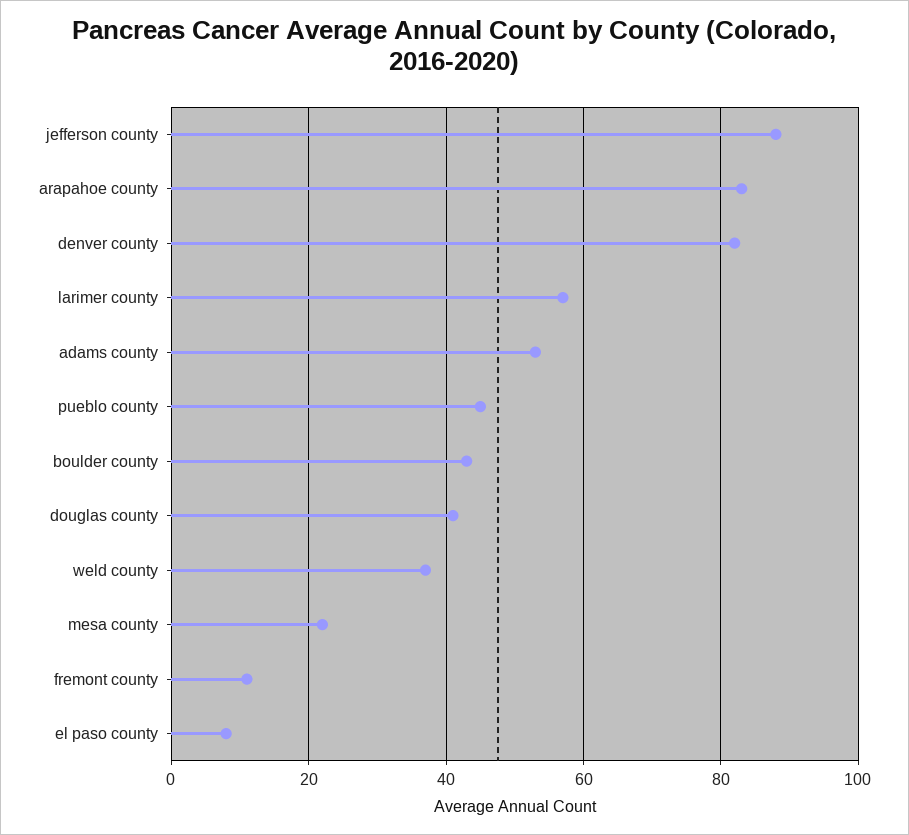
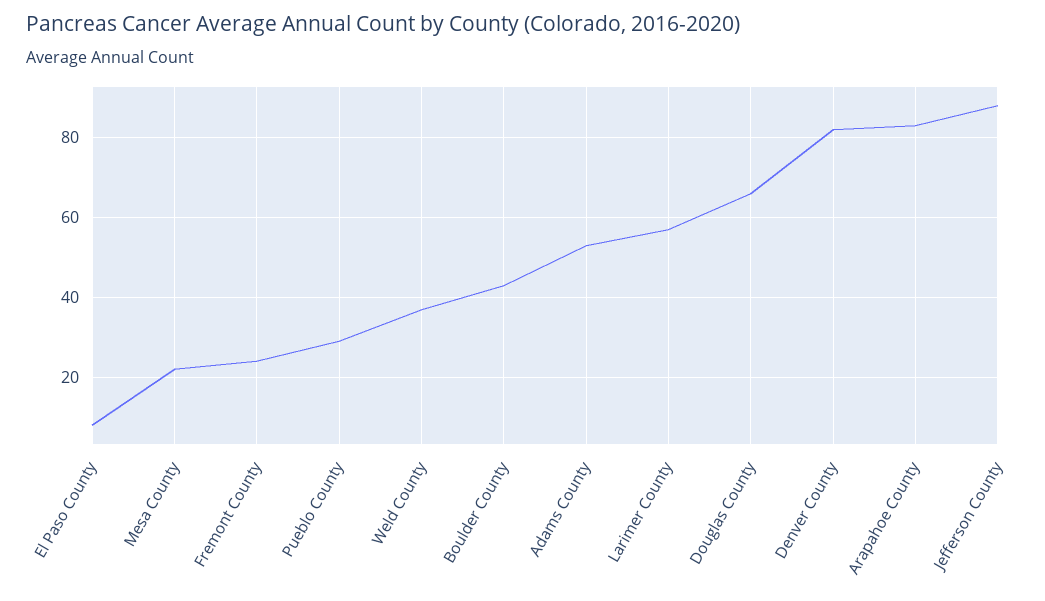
pueblo county: 45 -> 30
douglas county: 40 -> 65
fremont county: 10 -> 25

